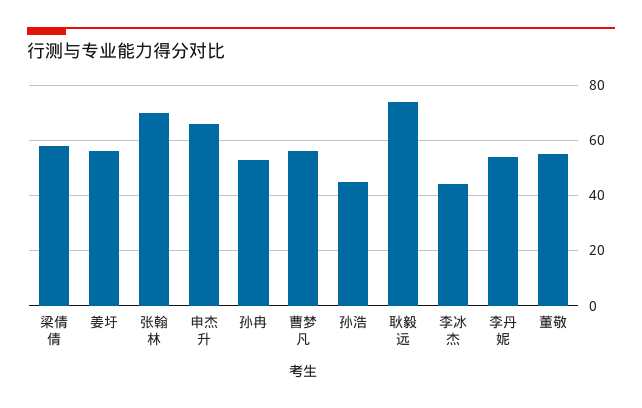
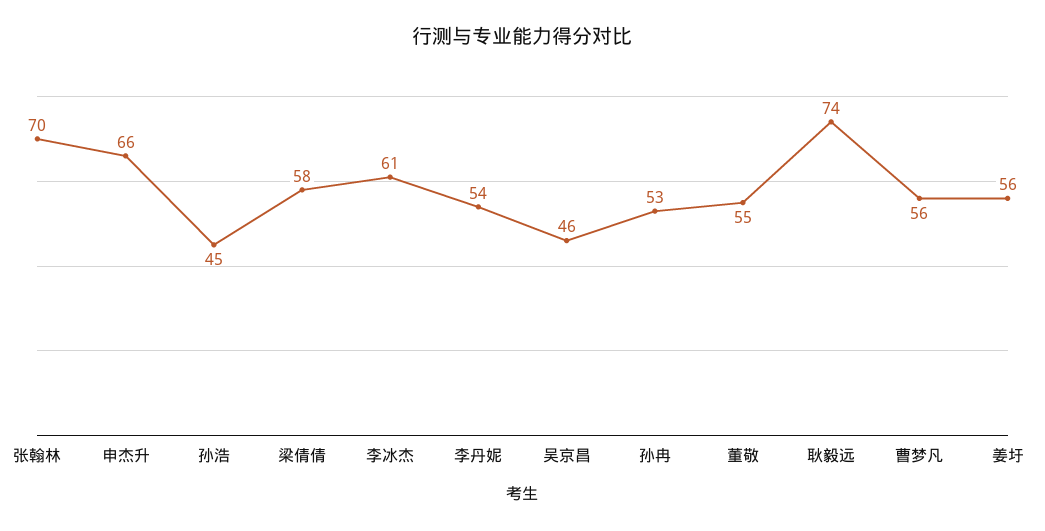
李冰杰: 45 -> 61
吴京昌: none -> 46

